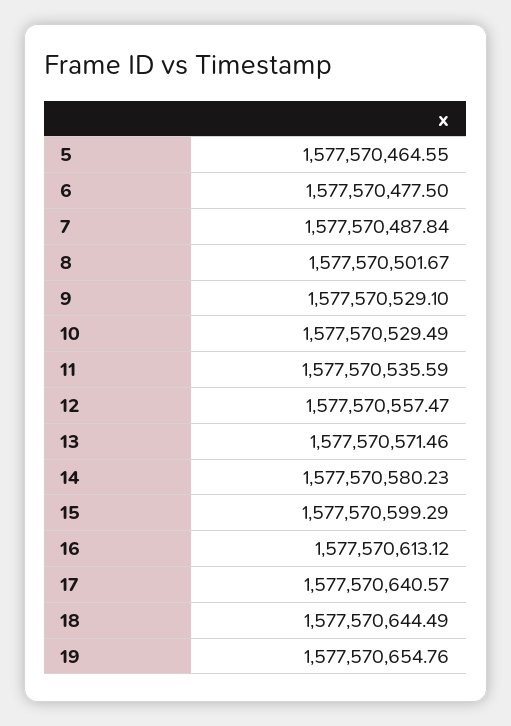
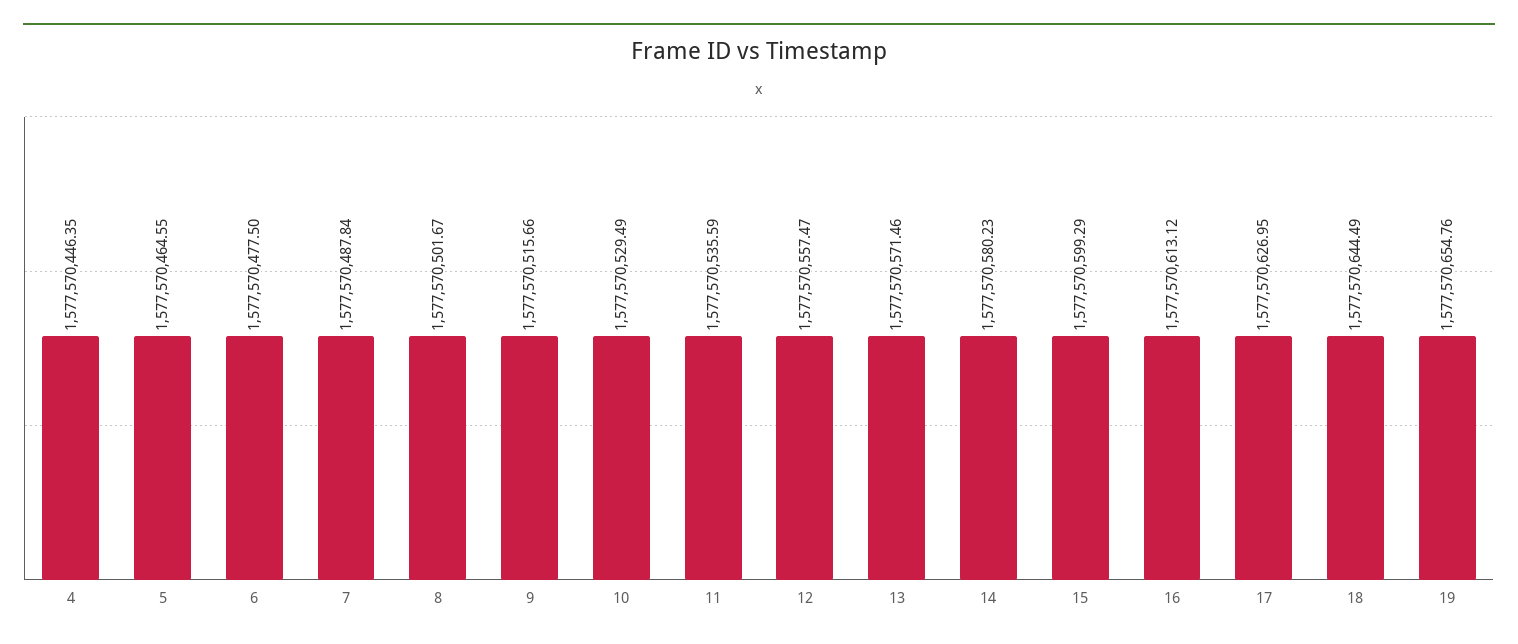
9: 1577570529.1 -> 1577570515.66
17: 1577570640.57 -> 1577570626.95
4: none -> 1577570446.35

